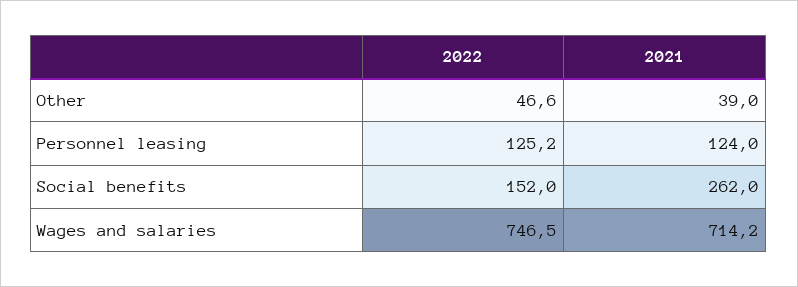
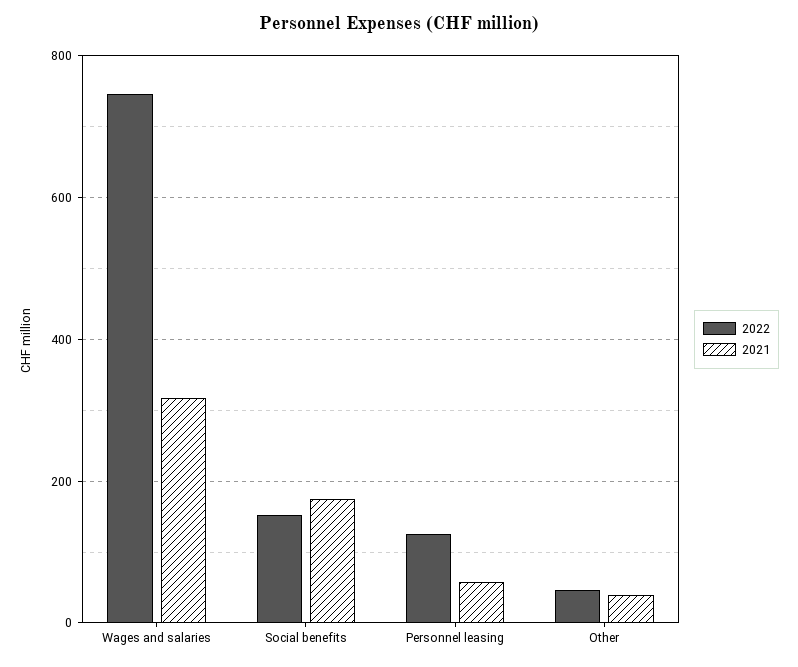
2021, Personnel leasing: 124 -> 60
2021, Social benefits: 262 -> 180
2021, Wages and salaries: 714.2 -> 320

